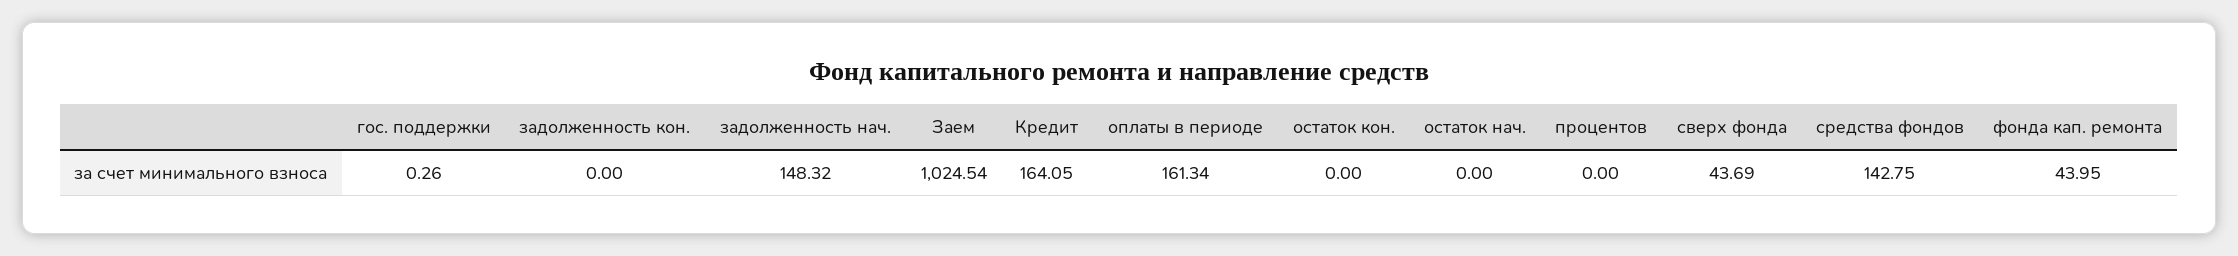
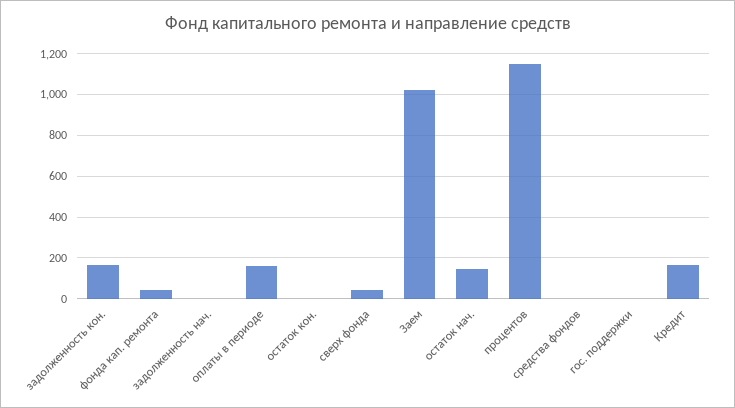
задолженность кон.: 0 -> 150
задолженность нач.: 148.32 -> 0
остаток нач.: 0 -> 150
процентов: 0 -> 1150
средства фондов: 142.75 -> 0

